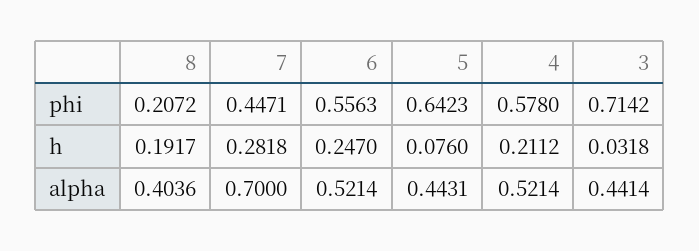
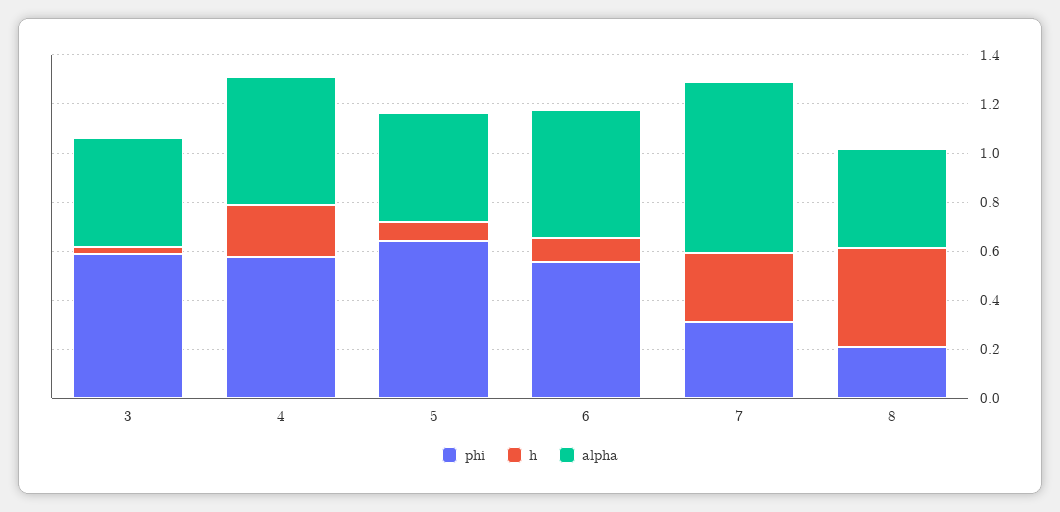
phi, 7: 0.4471 -> 0.3
phi, 3: 0.7142 -> 0.6
h, 8: 0.1917 -> 0.4
h, 6: 0.247 -> 0.1

